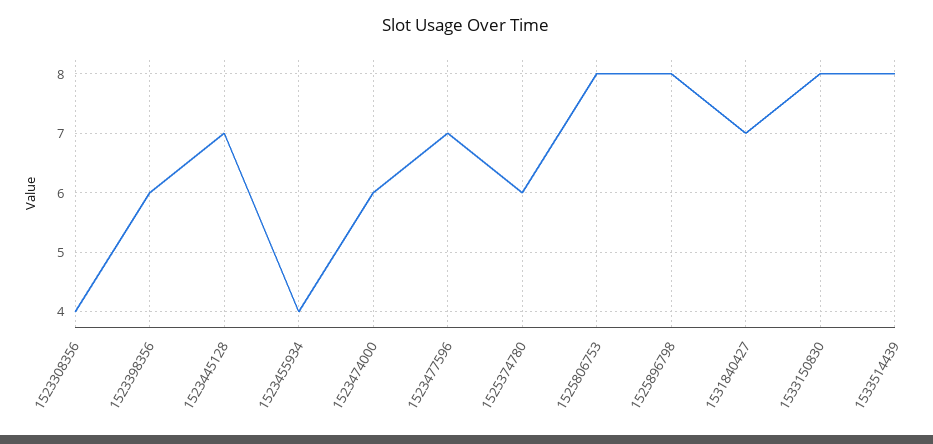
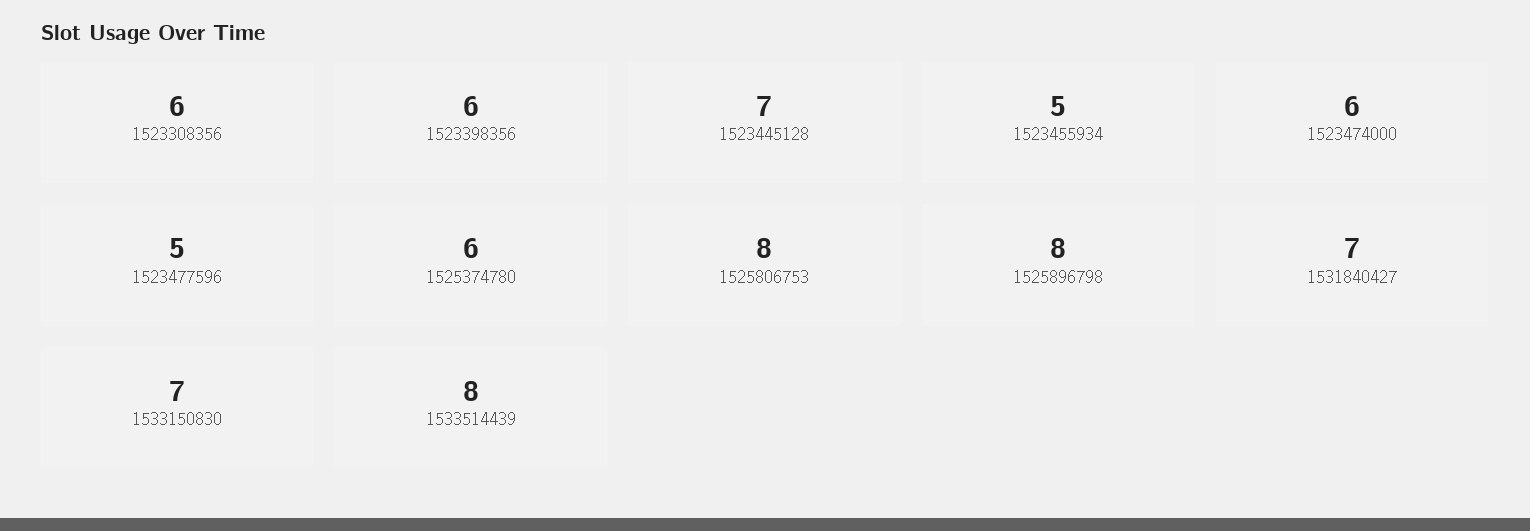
1523308356: 4 -> 6
1523455934: 4 -> 5
1523477596: 7 -> 5
1533150830: 8 -> 7

